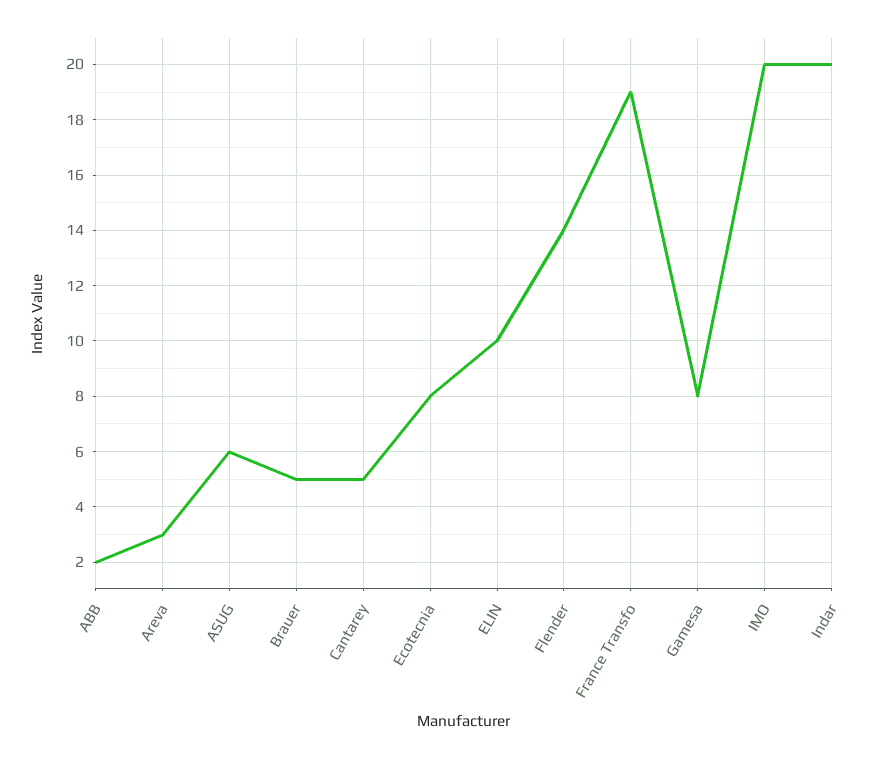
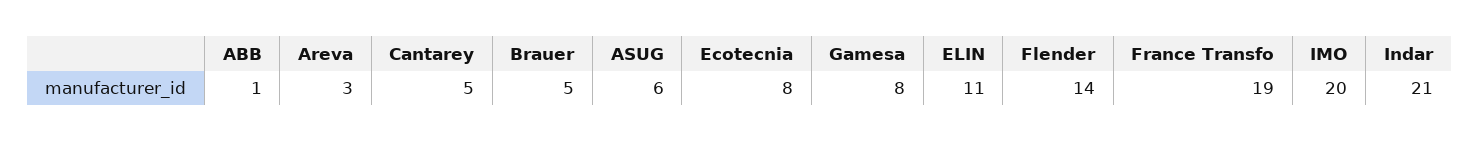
ABB: 2 -> 1
ELIN: 10 -> 11
Indar: 20 -> 21

